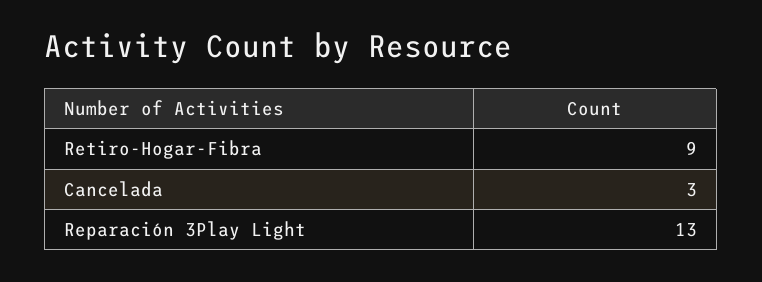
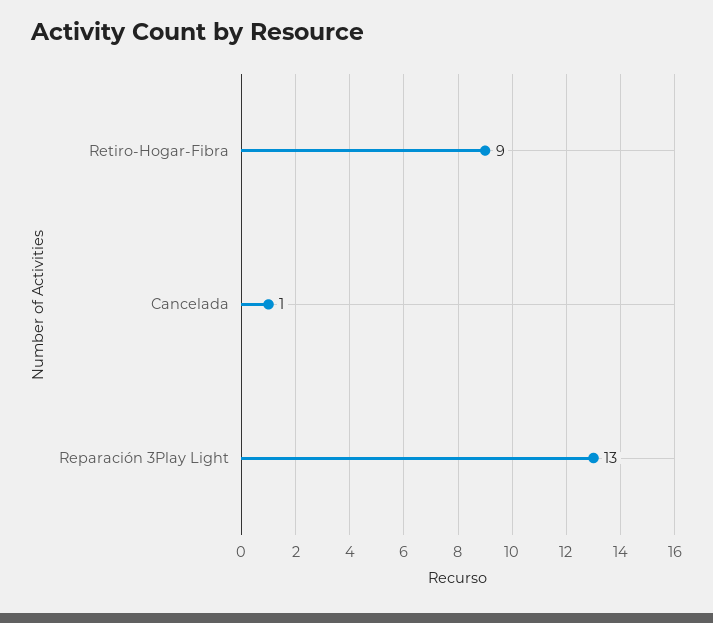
Cancelada: 3 -> 1

